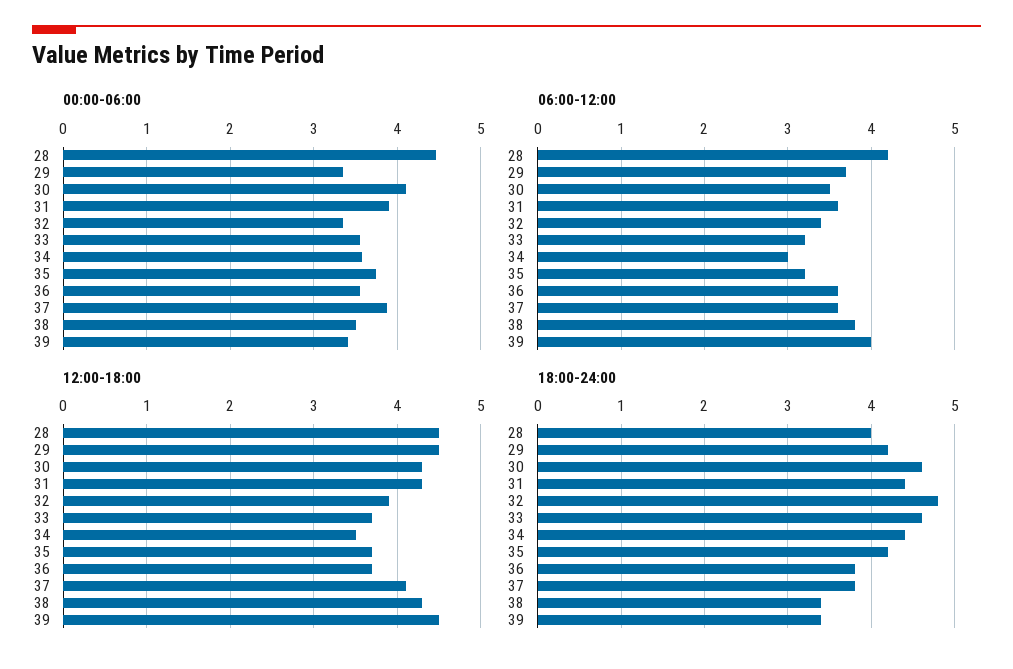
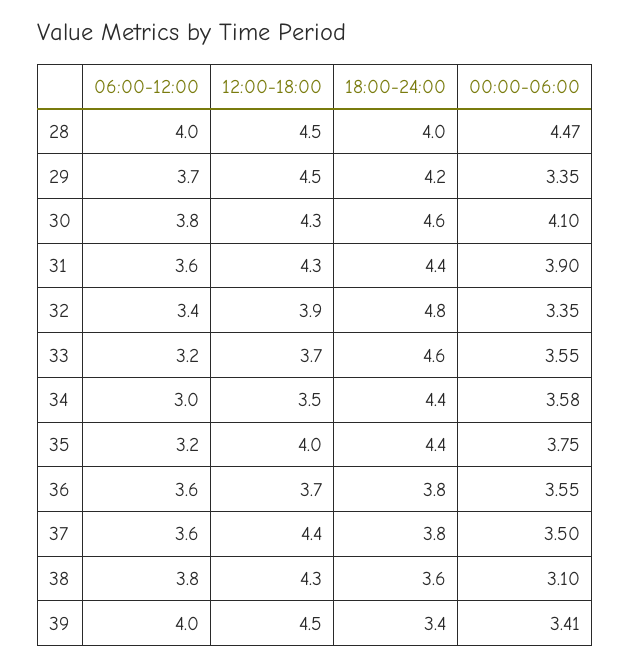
00:00-06:00, 37: 3.9 -> 3.5
00:00-06:00, 38: 3.5 -> 3.1
06:00-12:00, 28: 4.2 -> 4
06:00-12:00, 30: 3.5 -> 3.8
12:00-18:00, 35: 3.7 -> 4
12:00-18:00, 37: 4.1 -> 4.4
18:00-24:00, 35: 4.2 -> 4.4
18:00-24:00, 38: 3.4 -> 3.6

